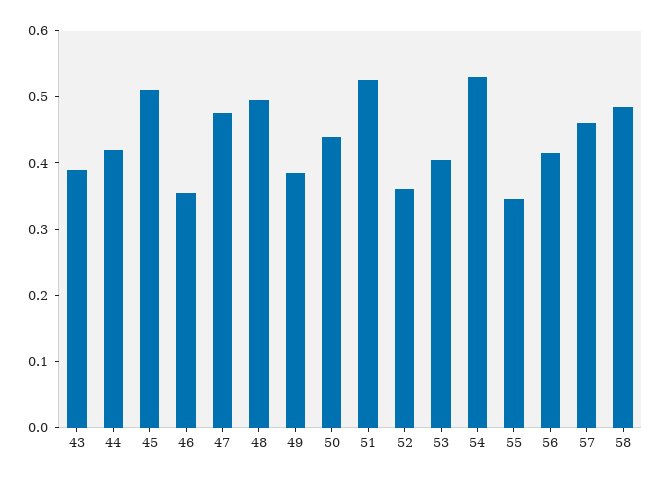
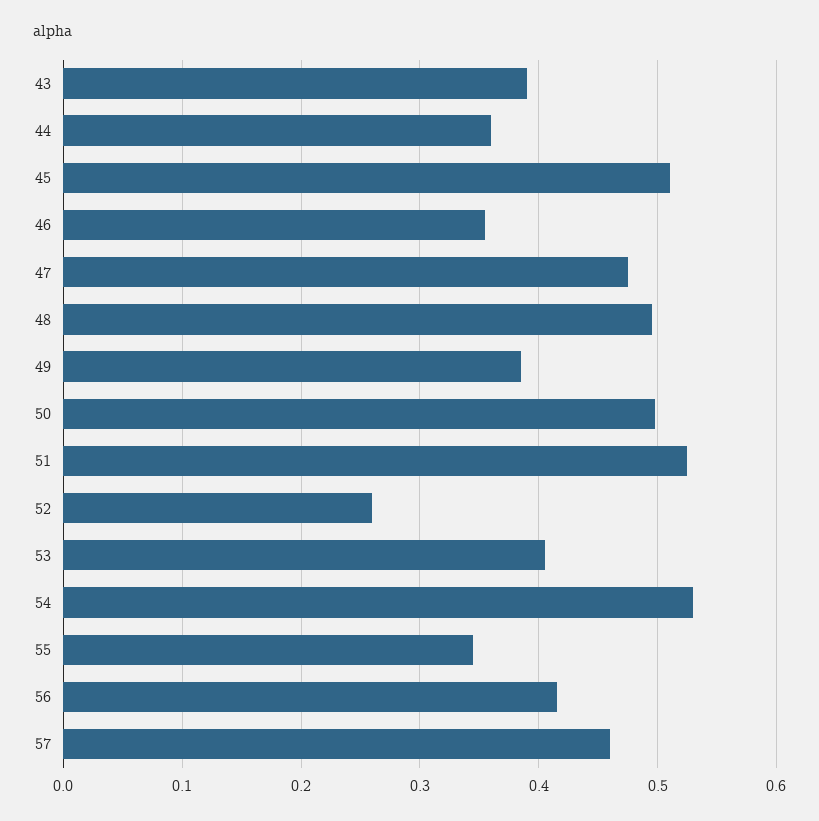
44: 0.42 -> 0.36
50: 0.44 -> 0.5
52: 0.36 -> 0.26
58: 0.48 -> none

